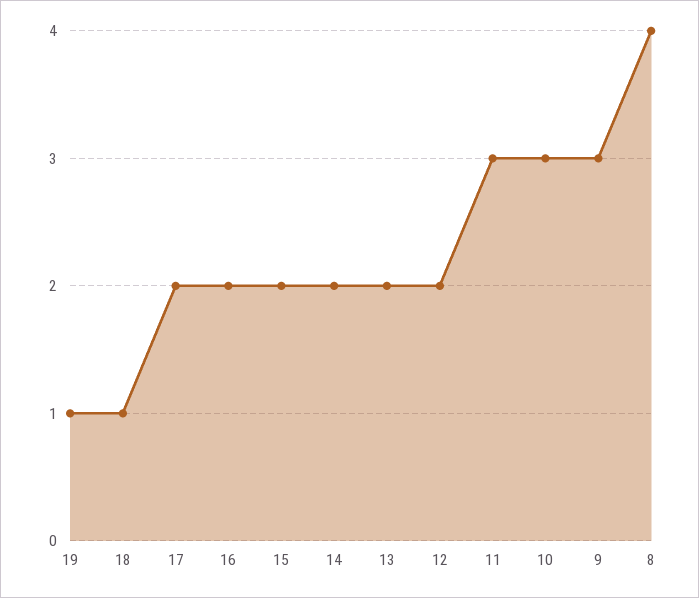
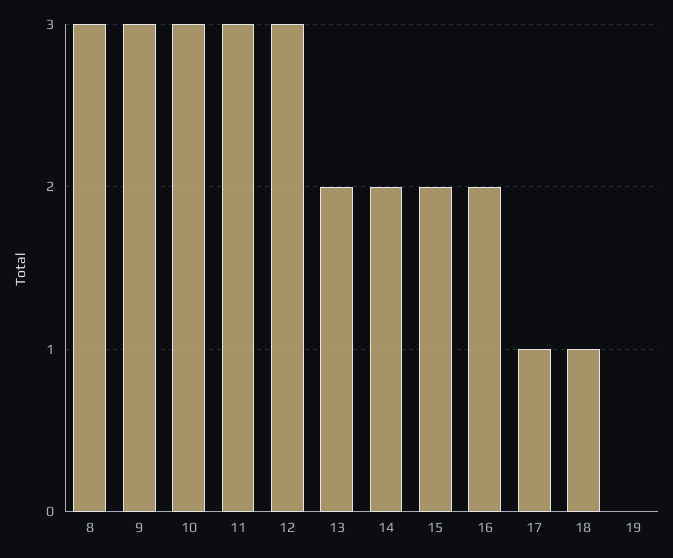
19: 1 -> 0
17: 2 -> 1
12: 2 -> 3
8: 4 -> 3

